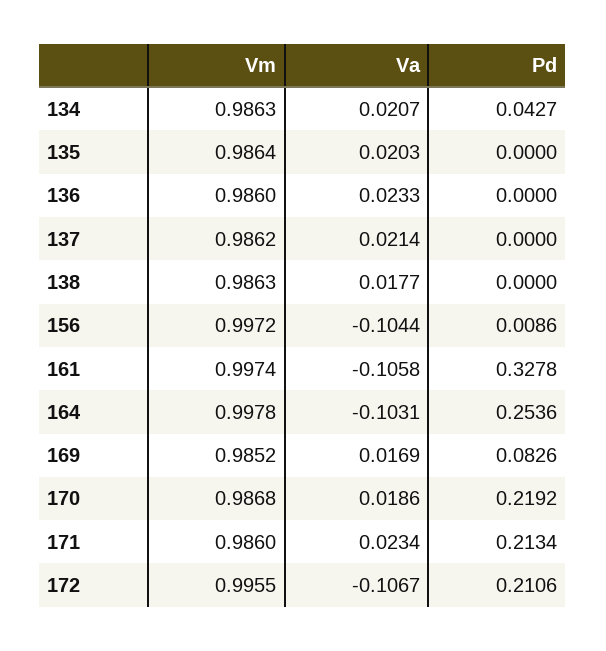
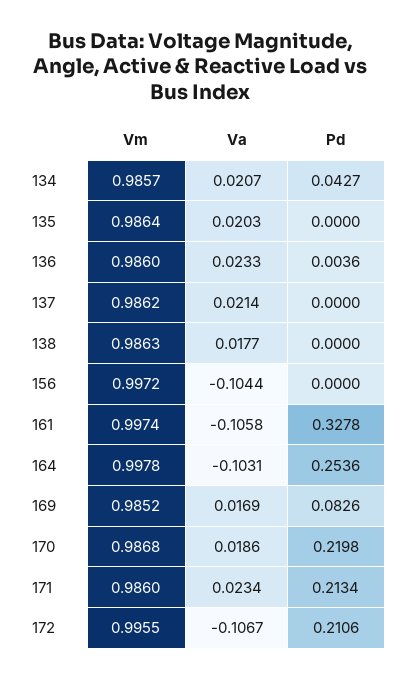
Vm, 134: 0.9863 -> 0.9857
Pd, 136: 0 -> 0.0036
Pd, 156: 0.0086 -> 0
Pd, 170: 0.2192 -> 0.2198

